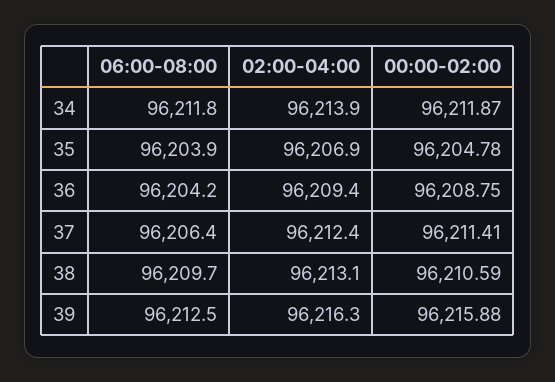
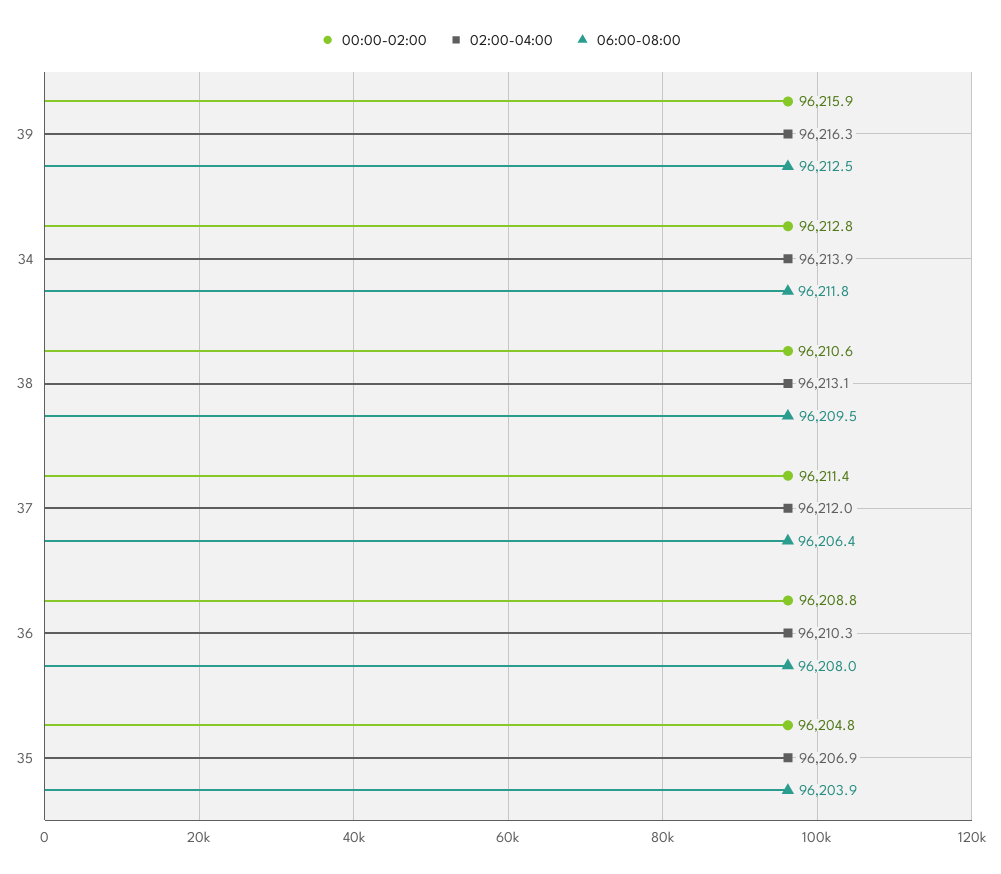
00:00-02:00, 34: 96211.87 -> 96212.8
06:00-08:00, 36: 96204.2 -> 96208
02:00-04:00, 36: 96209.4 -> 96210.3
02:00-04:00, 37: 96212.4 -> 96212
06:00-08:00, 38: 96209.7 -> 96209.5

